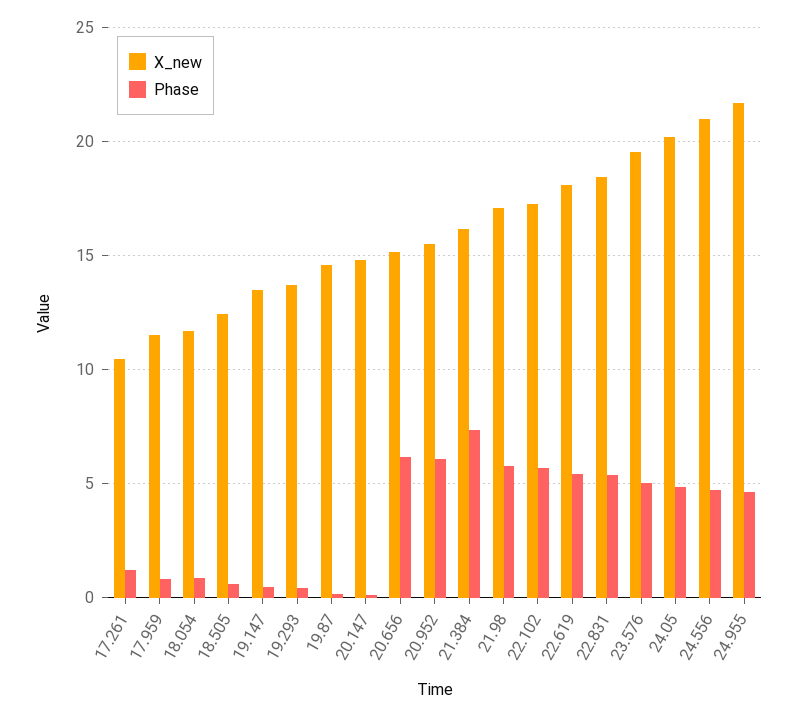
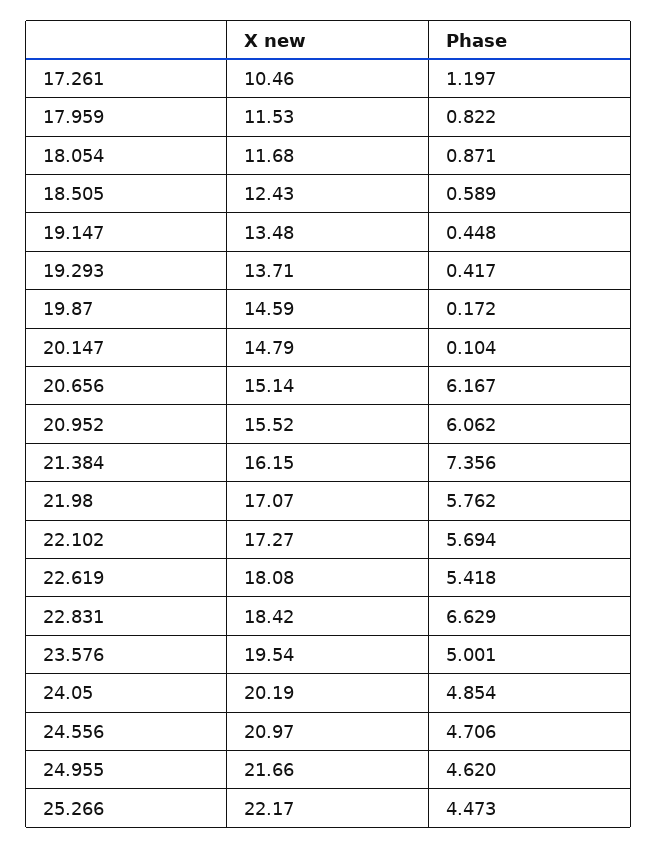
Phase, 22.831: 5.5 -> 6.629
X_new, 25.266: none -> 22.17
Phase, 25.266: none -> 4.473

